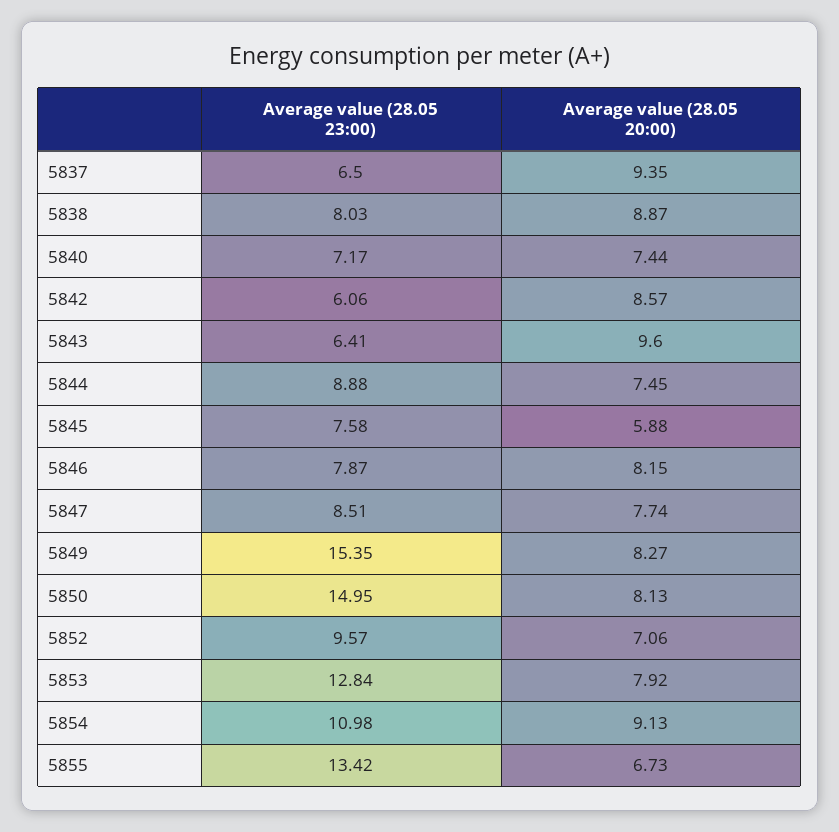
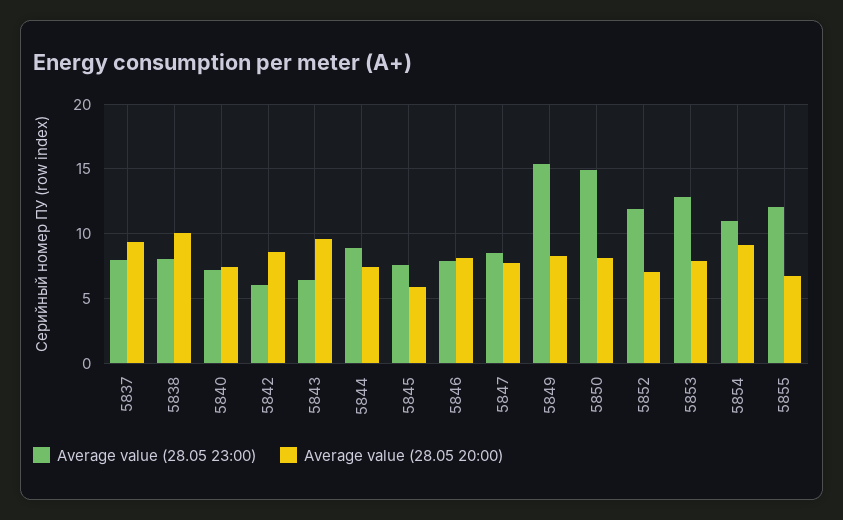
Average value (28.05 23:00), 5837: 6.5 -> 8
Average value (28.05 20:00), 5838: 8.87 -> 10
Average value (28.05 23:00), 5852: 9.57 -> 12
Average value (28.05 23:00), 5855: 13.42 -> 12

